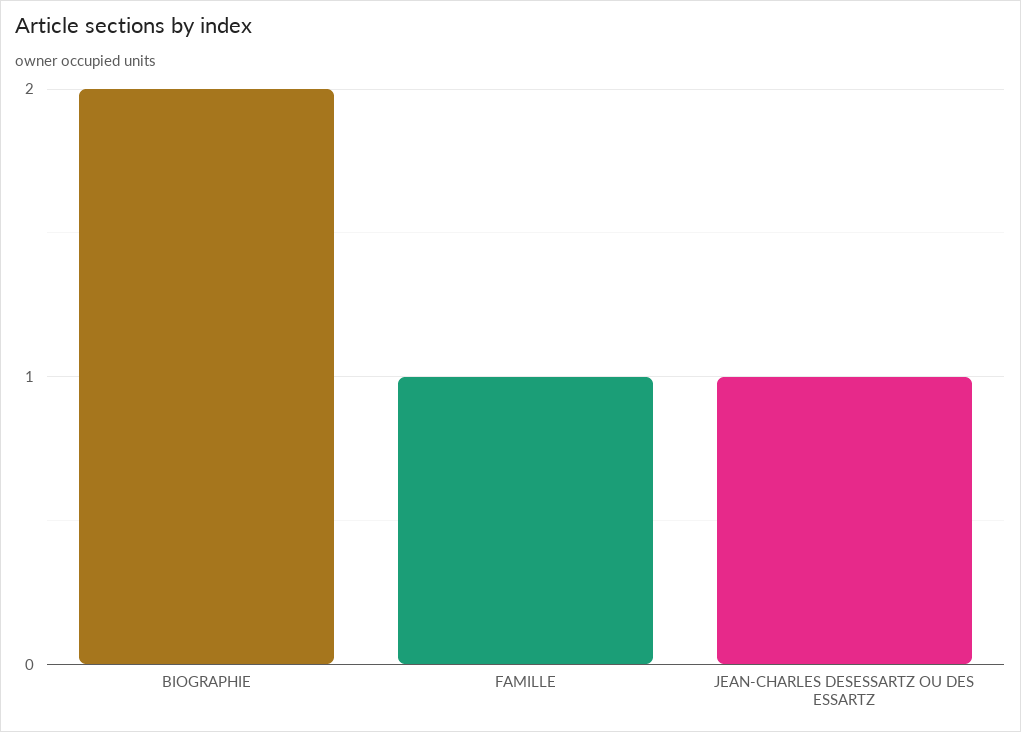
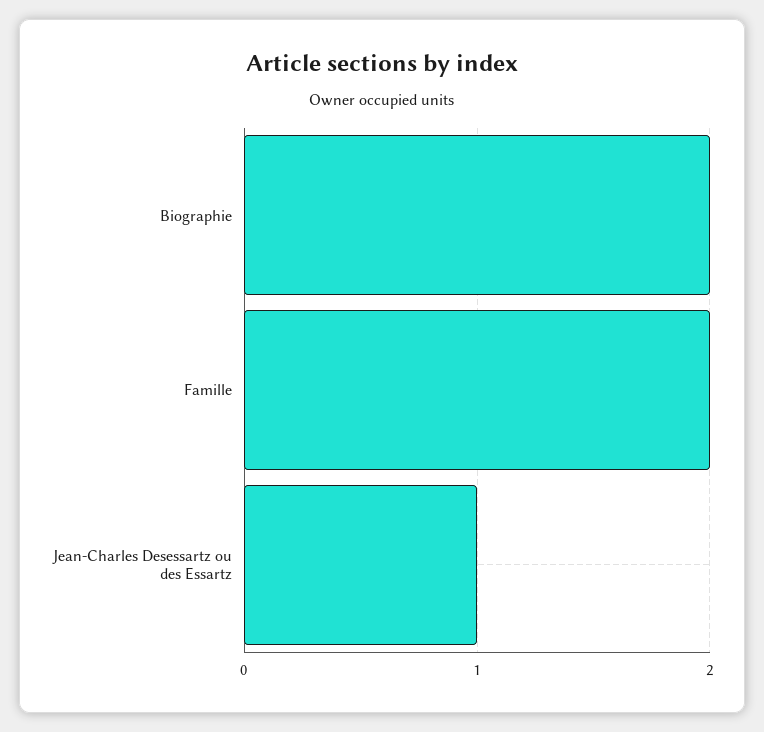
FAMILLE: 1 -> 2

